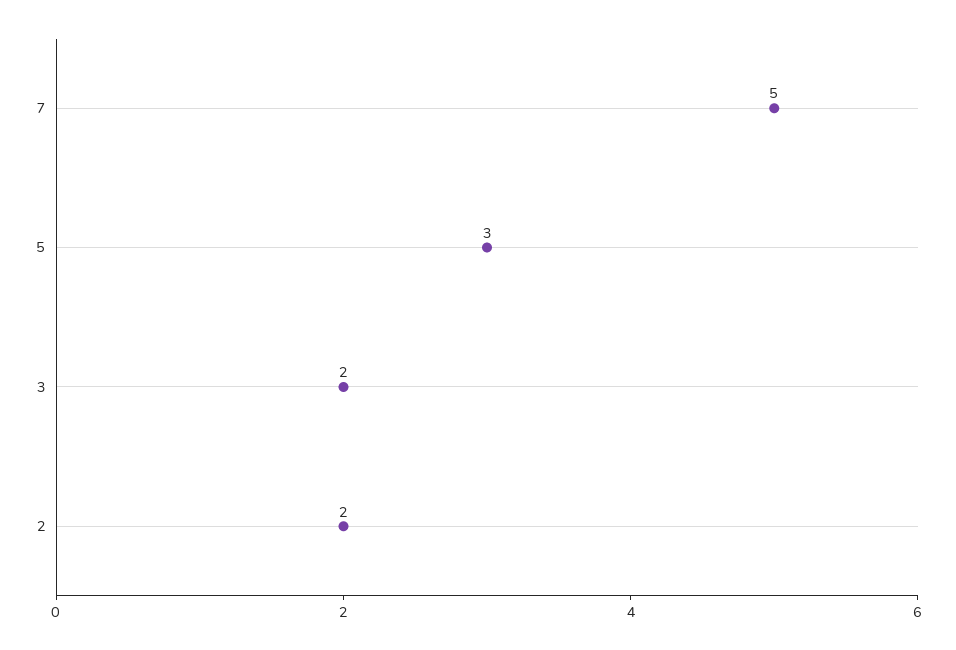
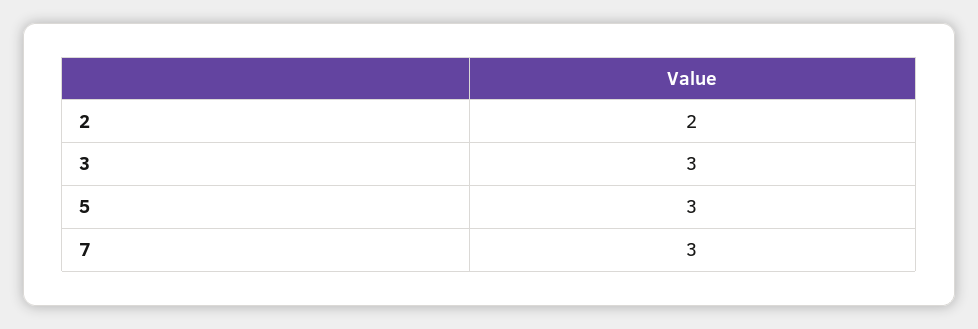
7: 5 -> 3
3: 2 -> 3

